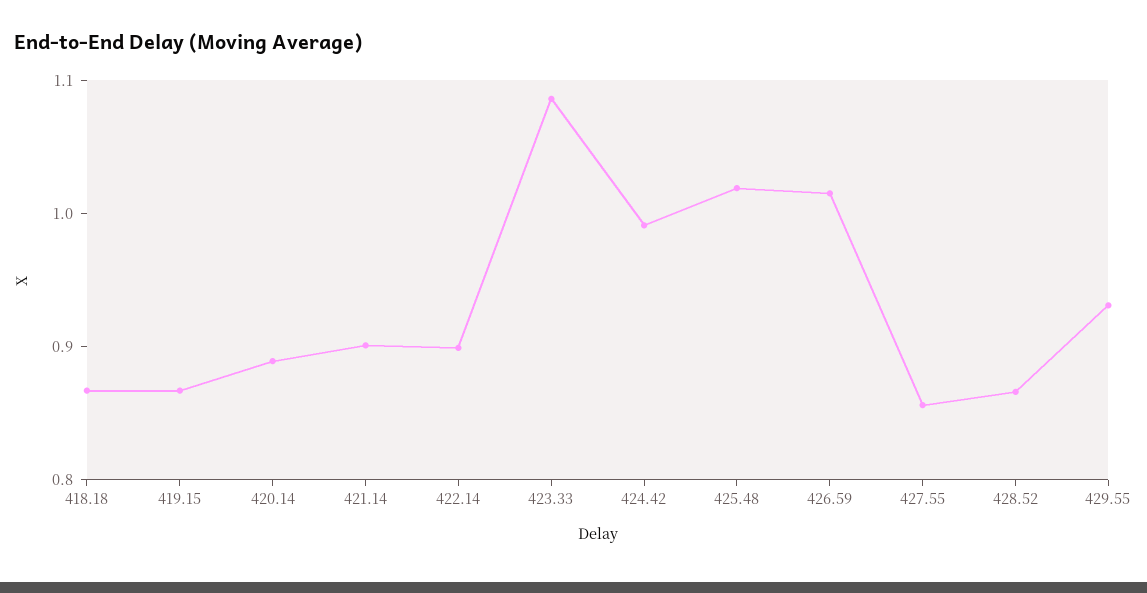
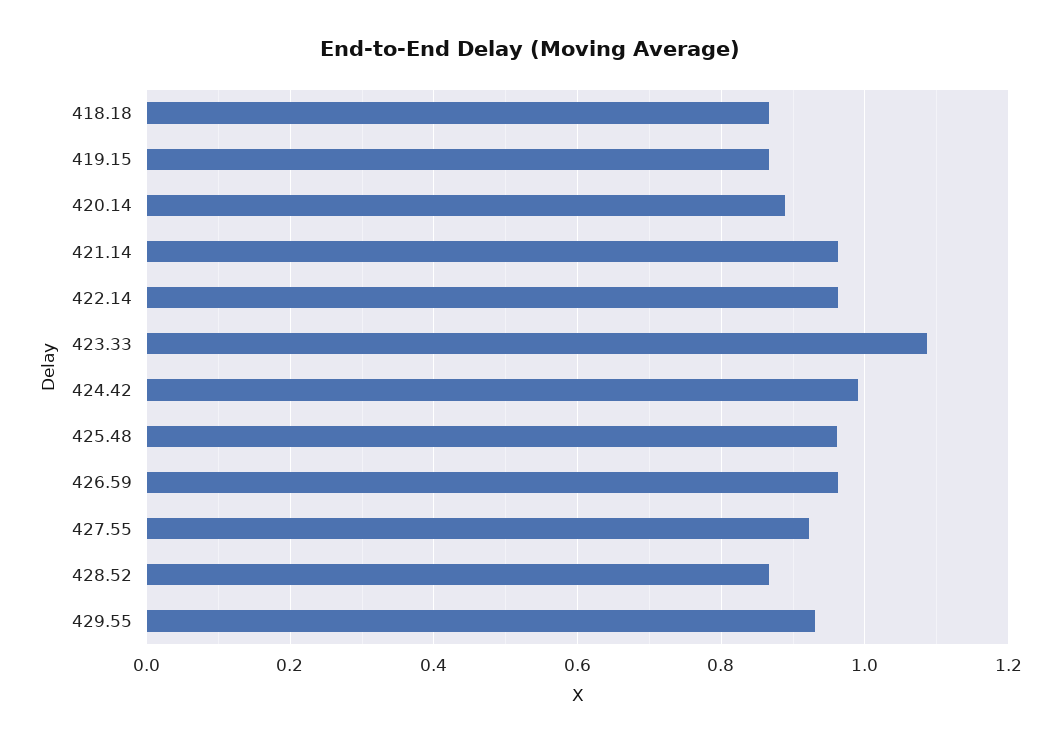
421.14: 0.9 -> 0.96
422.14: 0.9 -> 0.96
425.48: 1.02 -> 0.96
426.59: 1.02 -> 0.96
427.55: 0.86 -> 0.92

